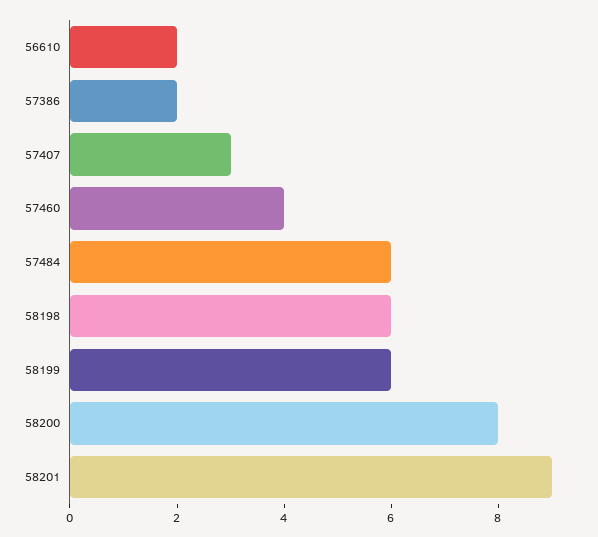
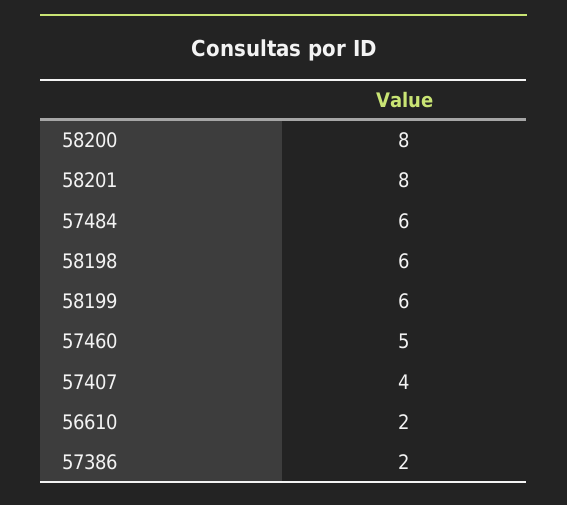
57407: 3 -> 4
57460: 4 -> 5
58201: 9 -> 8

